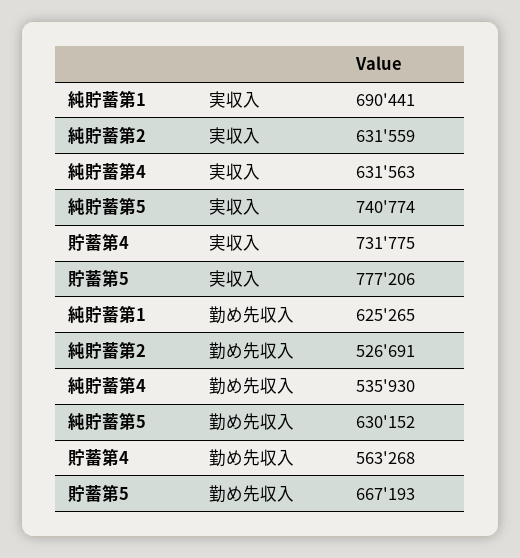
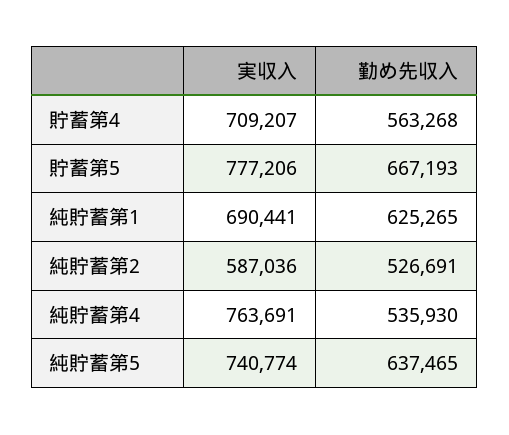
純貯蓄第2, 実収入: 631559 -> 587036
純貯蓄第4, 実収入: 631563 -> 763691
貯蓄第4, 実収入: 731775 -> 709207
純貯蓄第5, 勤め先収入: 630152 -> 637465

